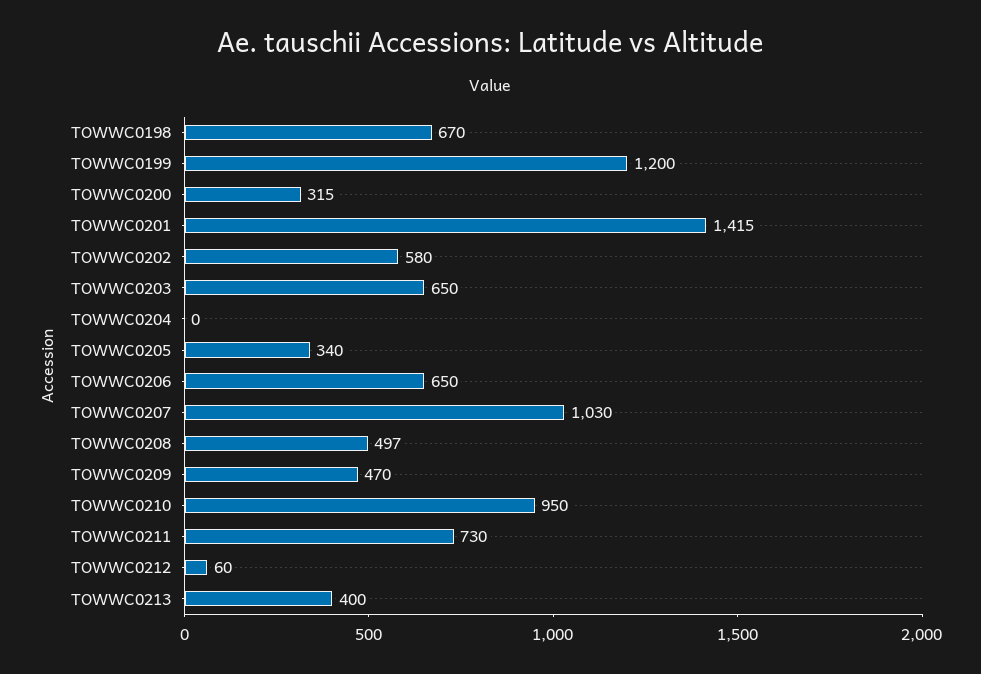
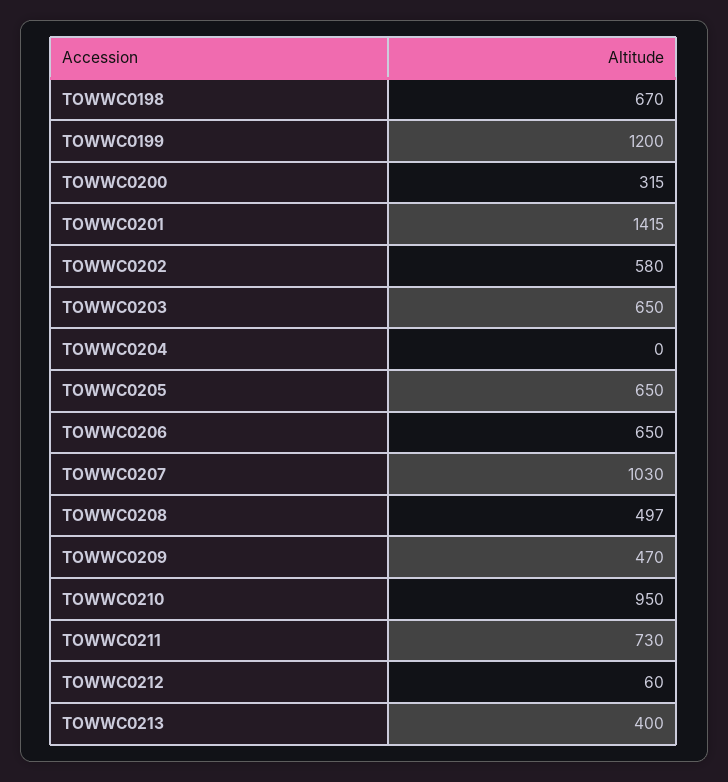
TOWWC0205: 340 -> 650

